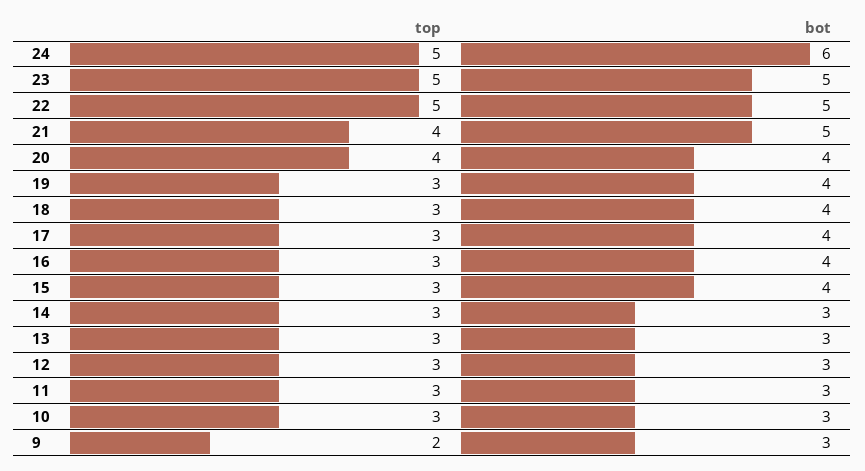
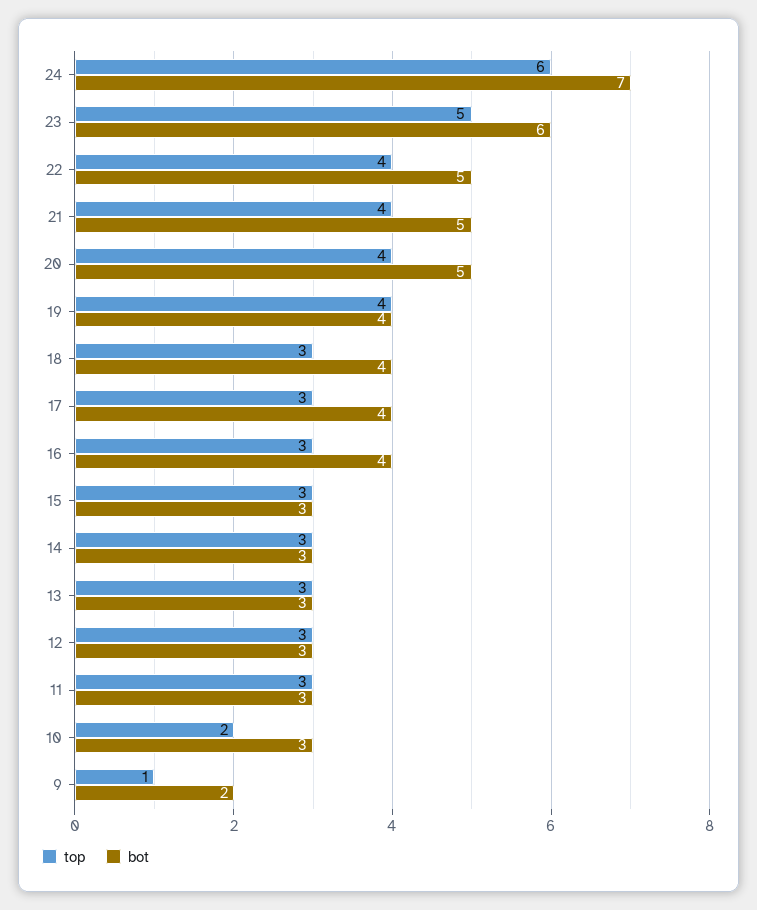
top, 24: 5 -> 6
bot, 24: 6 -> 7
bot, 23: 5 -> 6
top, 22: 5 -> 4
bot, 20: 4 -> 5
top, 19: 3 -> 4
bot, 15: 4 -> 3
top, 10: 3 -> 2
top, 9: 2 -> 1
bot, 9: 3 -> 2

